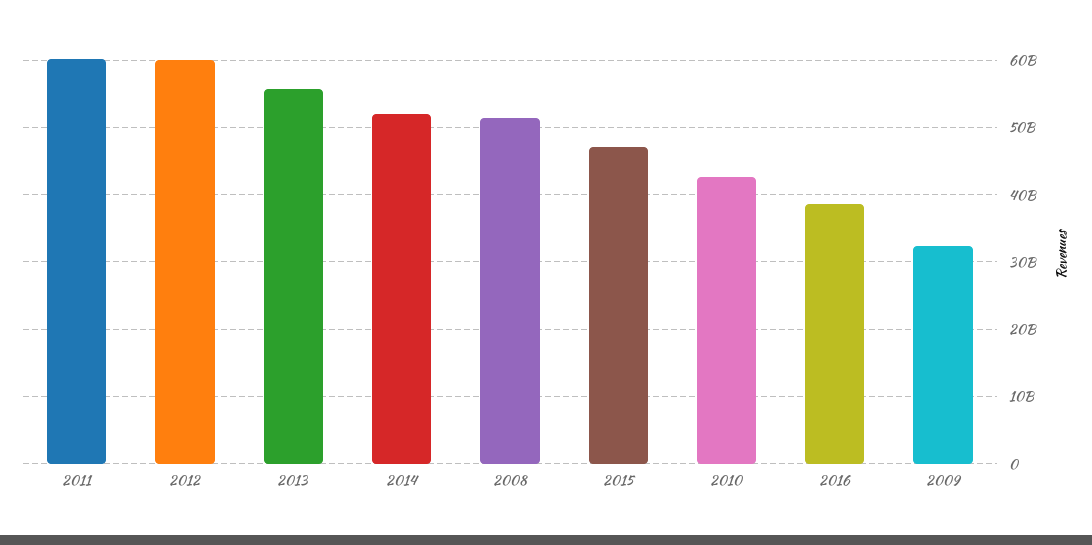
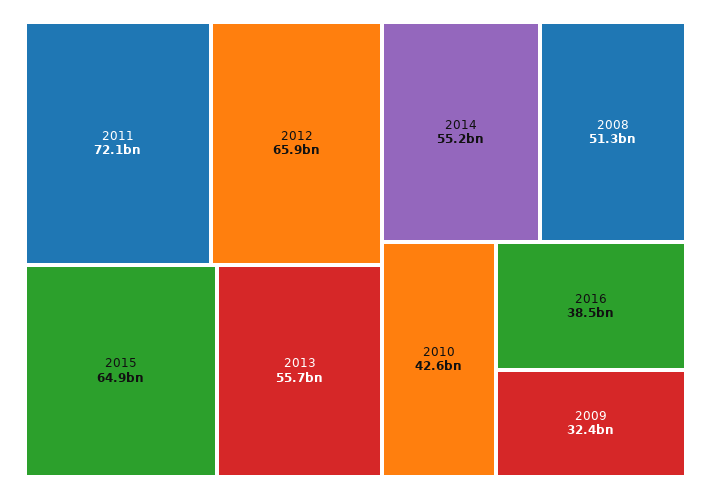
2011: 60000000000 -> 72100000000
2012: 60000000000 -> 65900000000
2014: 52000000000 -> 55200000000
2015: 47000000000 -> 64900000000

